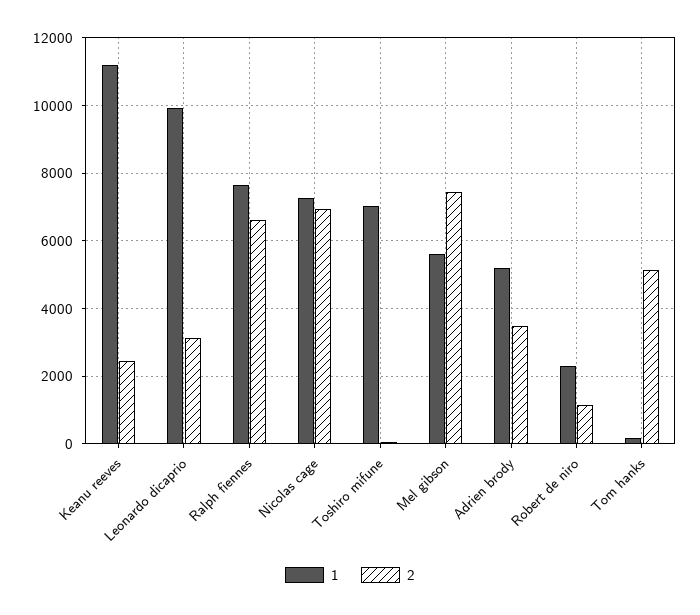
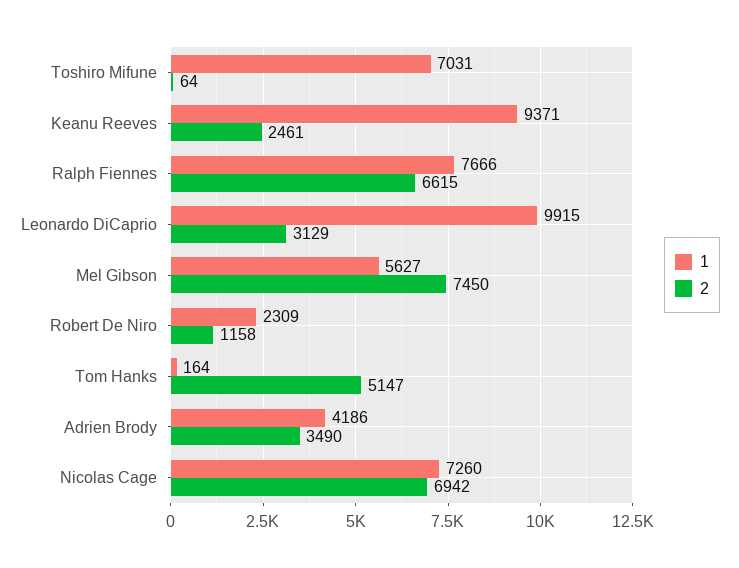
1, Keanu reeves: 11200 -> 9371
1, Adrien brody: 5200 -> 4186

